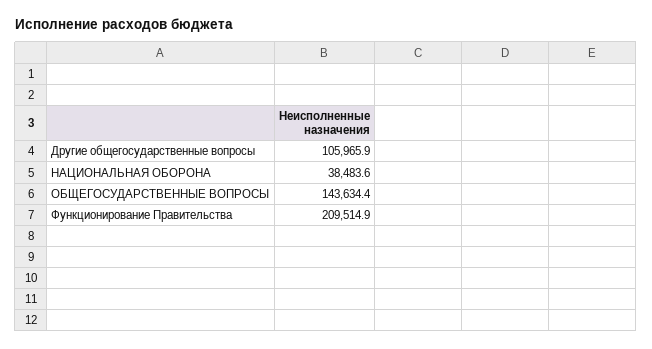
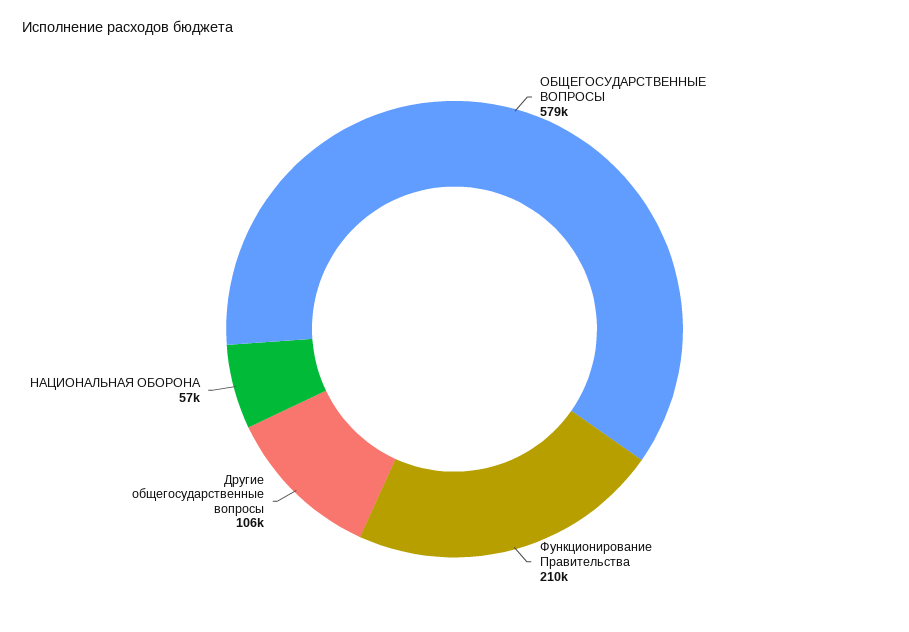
НАЦИОНАЛЬНАЯ ОБОРОНА: 38483.6 -> 57000
ОБЩЕГОСУДАРСТВЕННЫЕ ВОПРОСЫ: 143634.4 -> 579000

